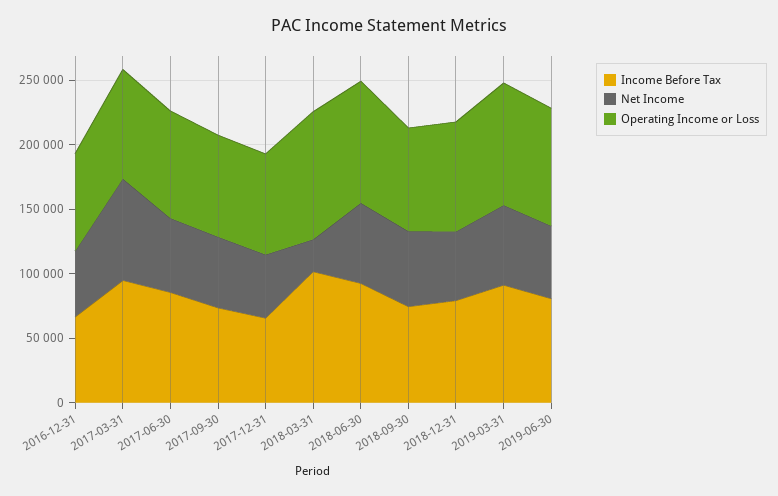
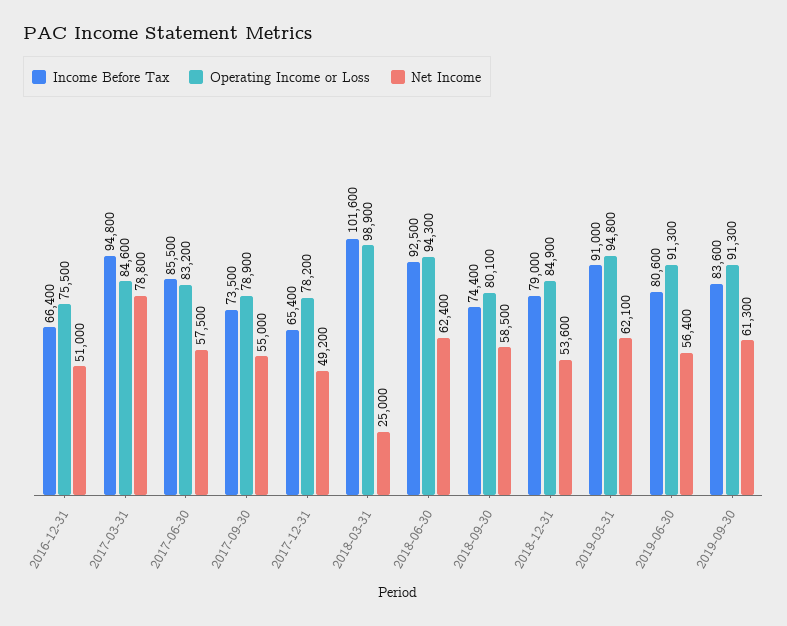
Income Before Tax, 2019-09-30: none -> 83600
Operating Income or Loss, 2019-09-30: none -> 91300
Net Income, 2019-09-30: none -> 61300

